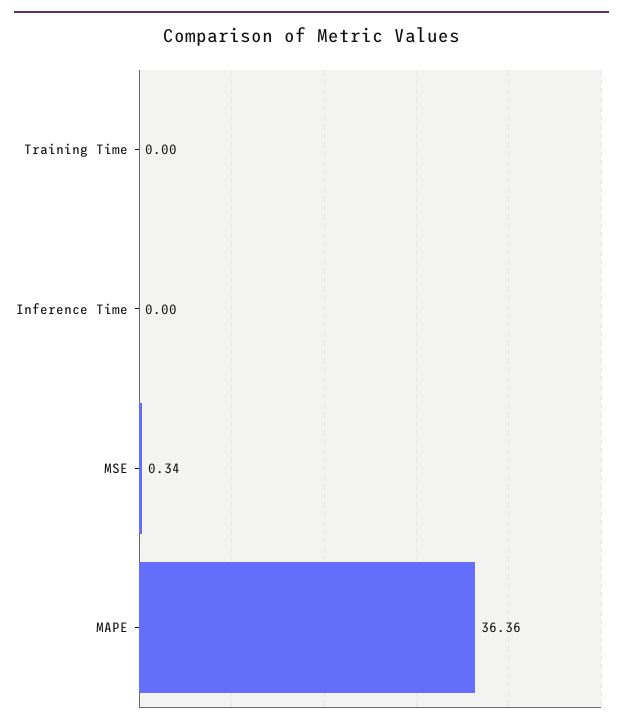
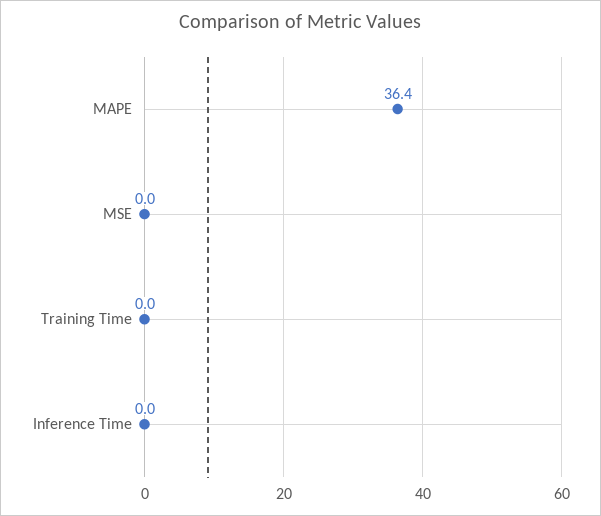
MSE: 0.34 -> 0

